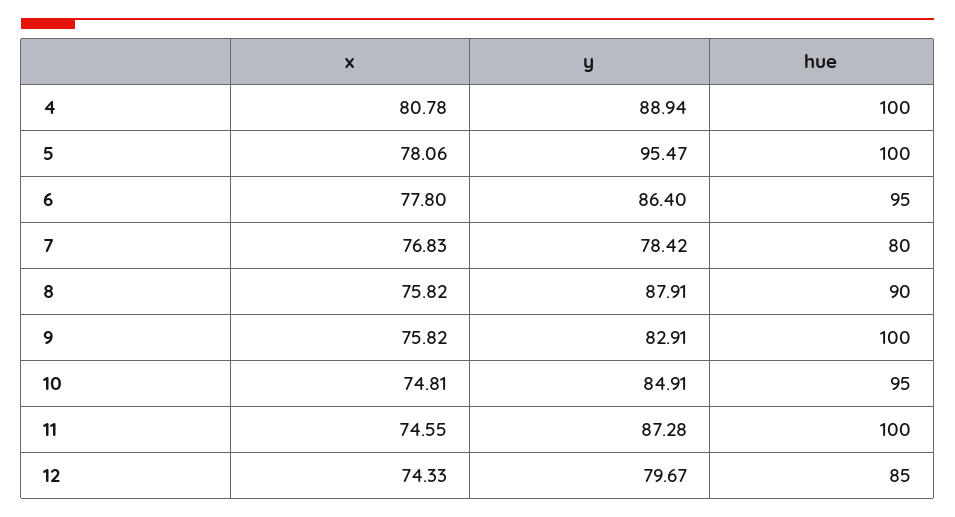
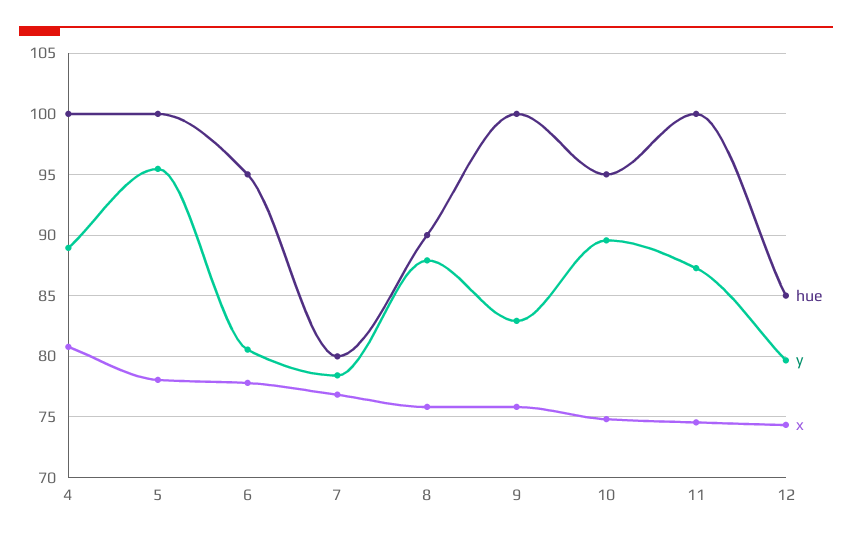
y, 6: 86.4 -> 80.5
y, 10: 84.91 -> 89.5

